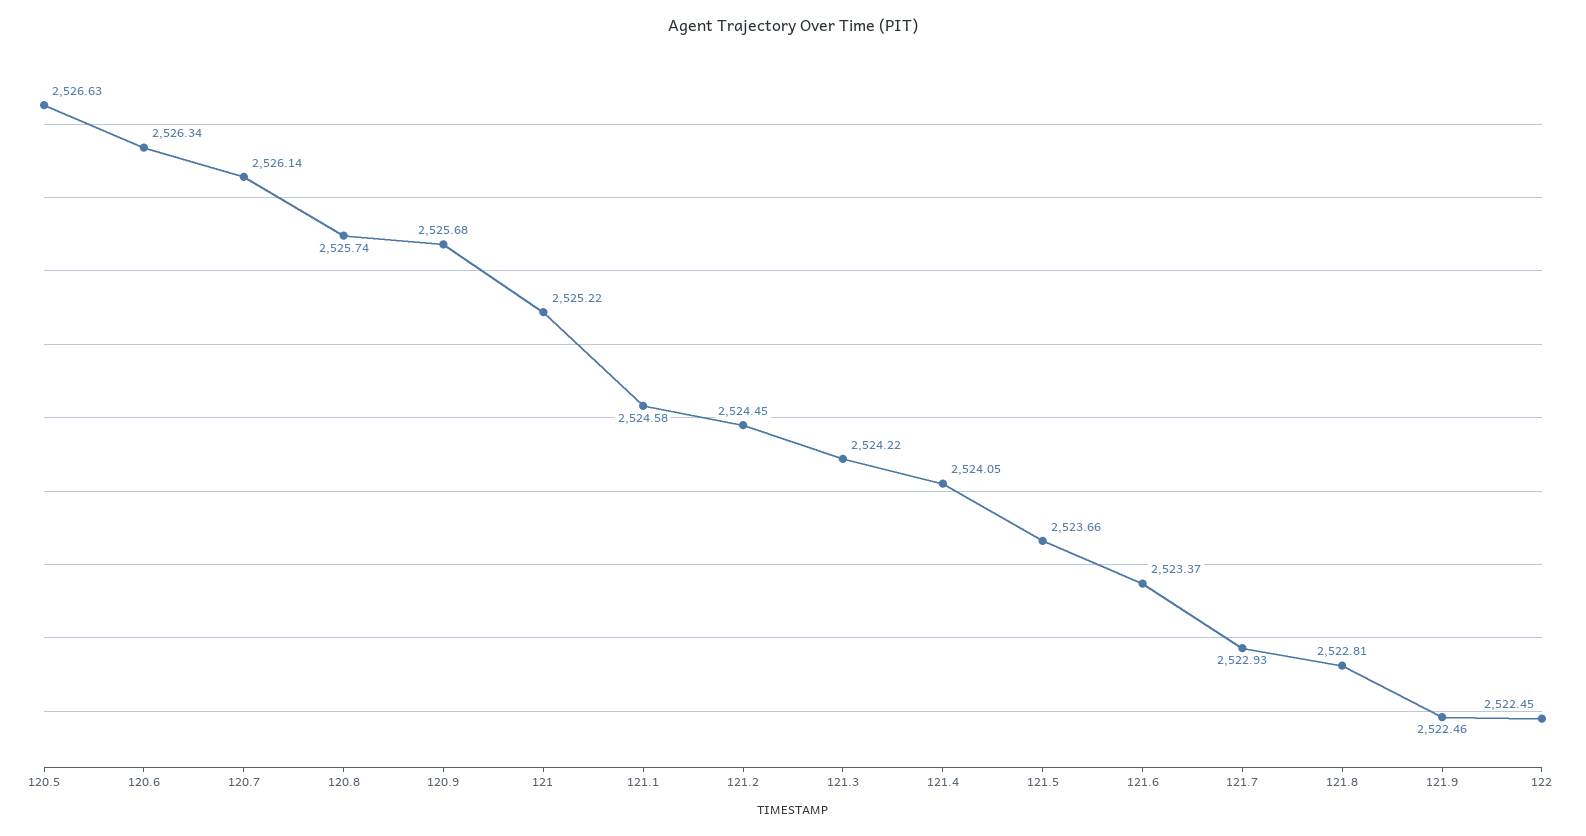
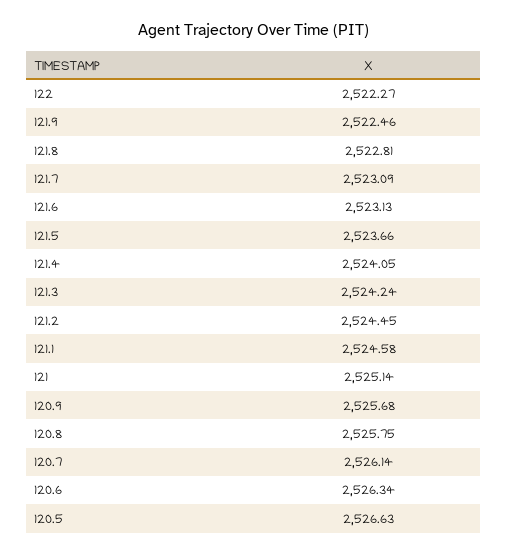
120.8: 2525.74 -> 2525.75
121: 2525.22 -> 2525.14
121.3: 2524.22 -> 2524.24
121.6: 2523.37 -> 2523.13
121.7: 2522.93 -> 2523.09
122: 2522.45 -> 2522.27

